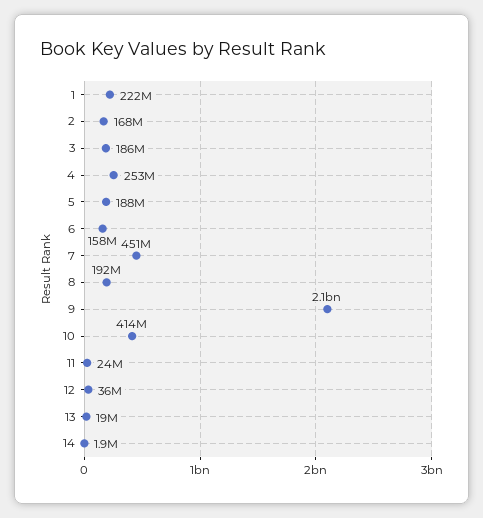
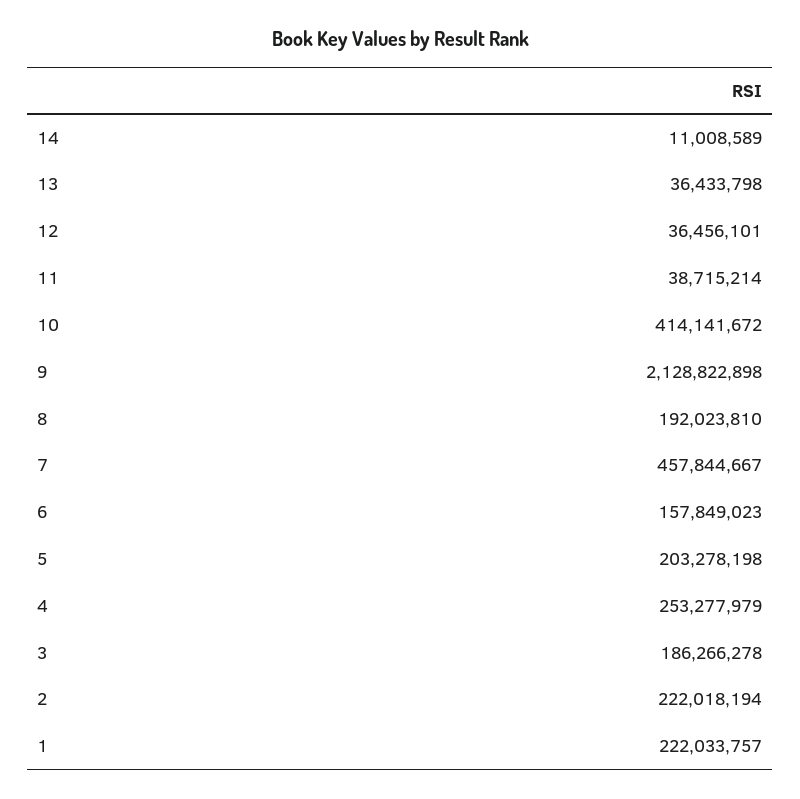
2: 168000000 -> 222018194
5: 188000000 -> 203278198
7: 451000000 -> 457844667
11: 24000000 -> 38715214
13: 19000000 -> 36433798
14: 1900000 -> 11008589

